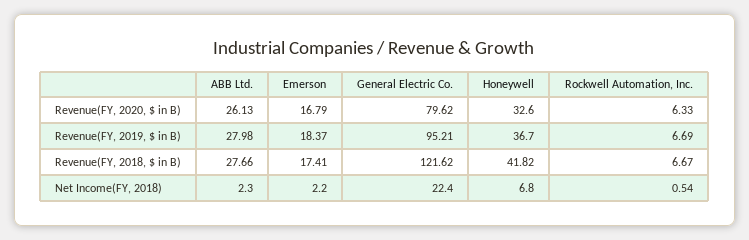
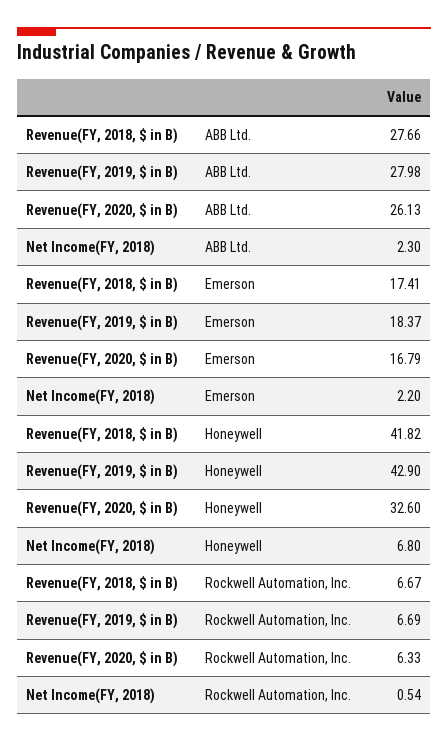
General Electric Co., Revenue(FY, 2020, $ in B): 79.62 -> none
General Electric Co., Revenue(FY, 2019, $ in B): 95.21 -> none
Honeywell, Revenue(FY, 2019, $ in B): 36.7 -> 42.9
General Electric Co., Revenue(FY, 2018, $ in B): 121.62 -> none
General Electric Co., Net Income(FY, 2018): 22.4 -> none

